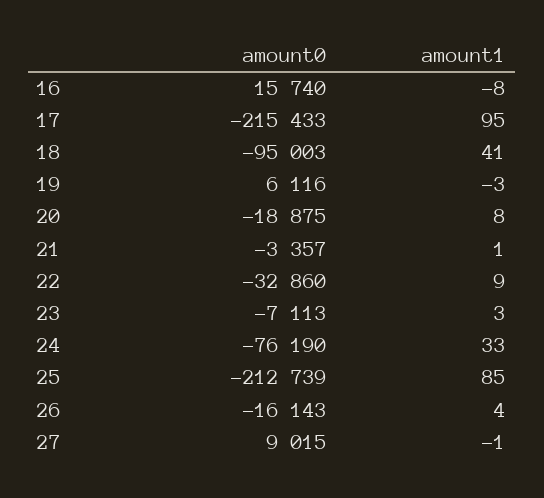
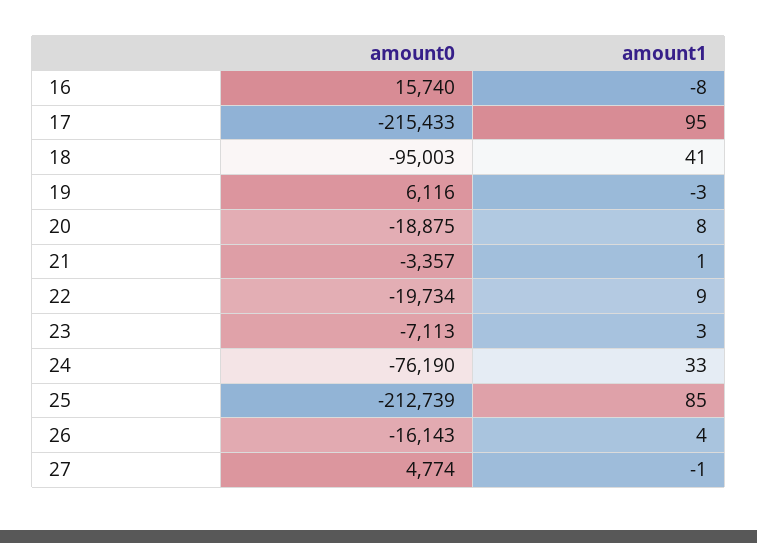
amount0, 22: -32860 -> -19734
amount0, 27: 9015 -> 4774

